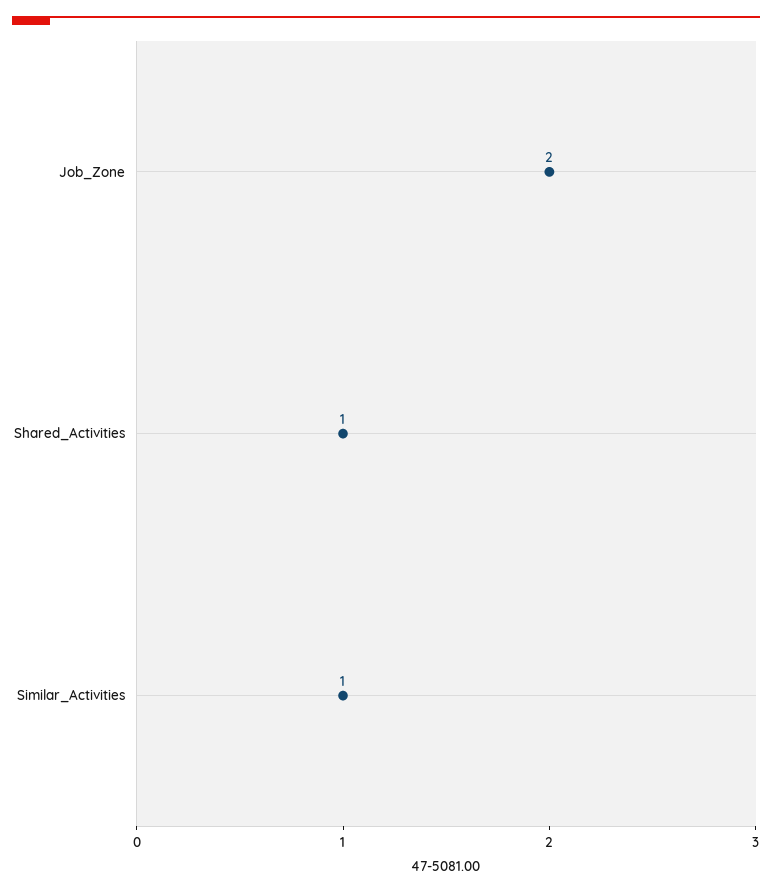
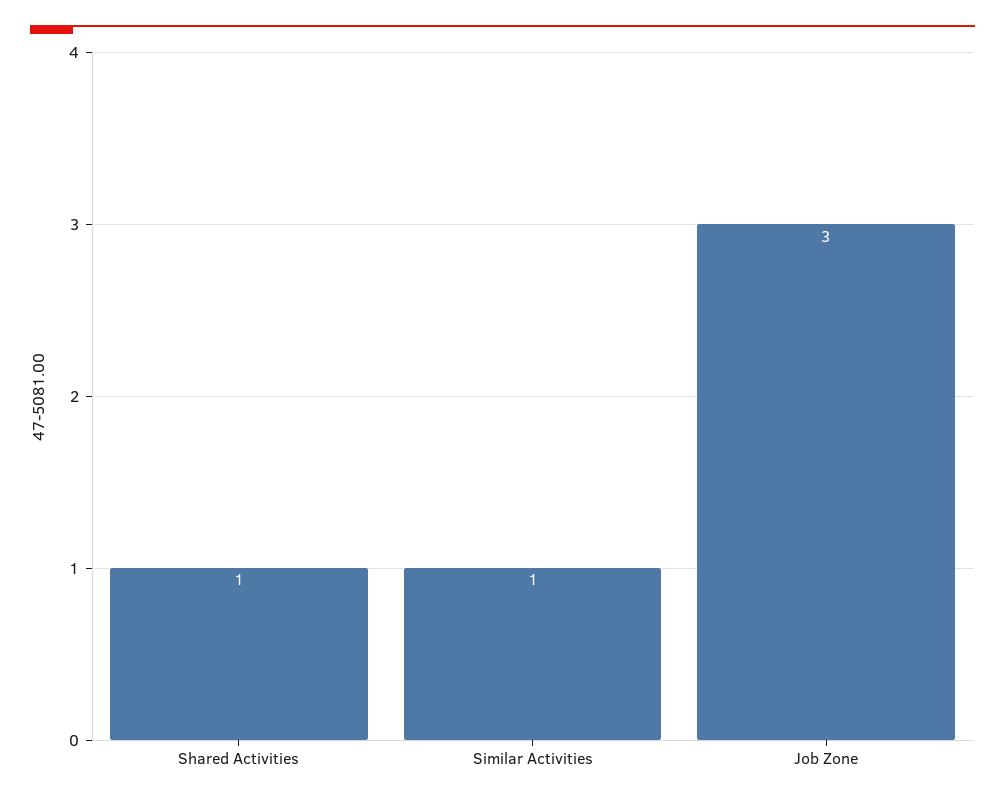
Job_Zone: 2 -> 3

